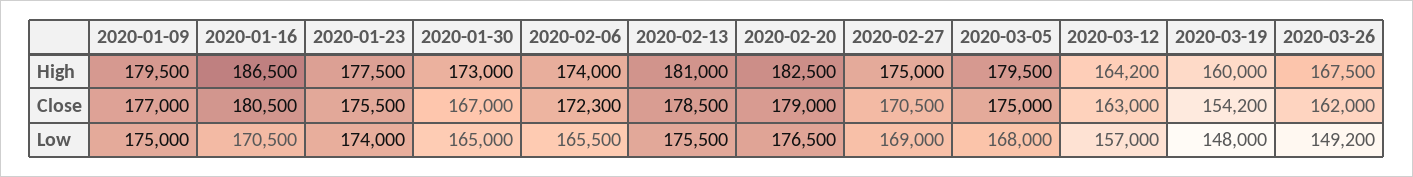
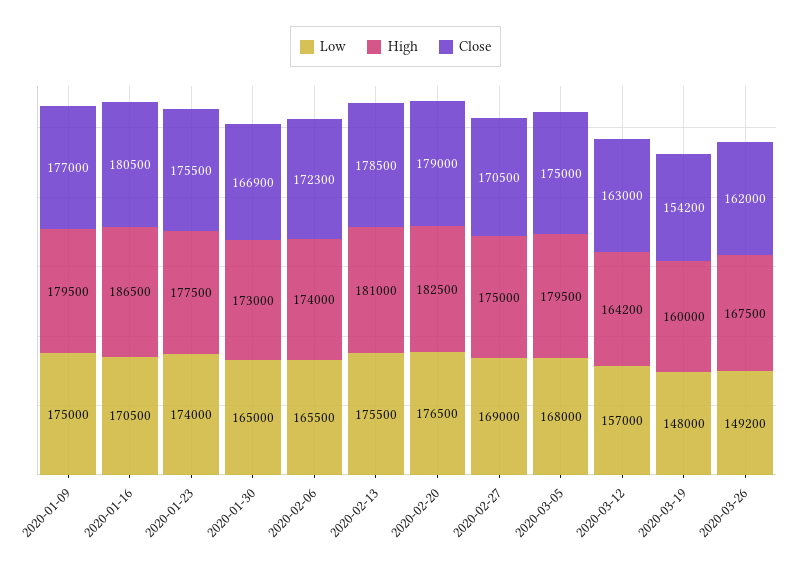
Close, 2020-01-30: 167000 -> 166900

